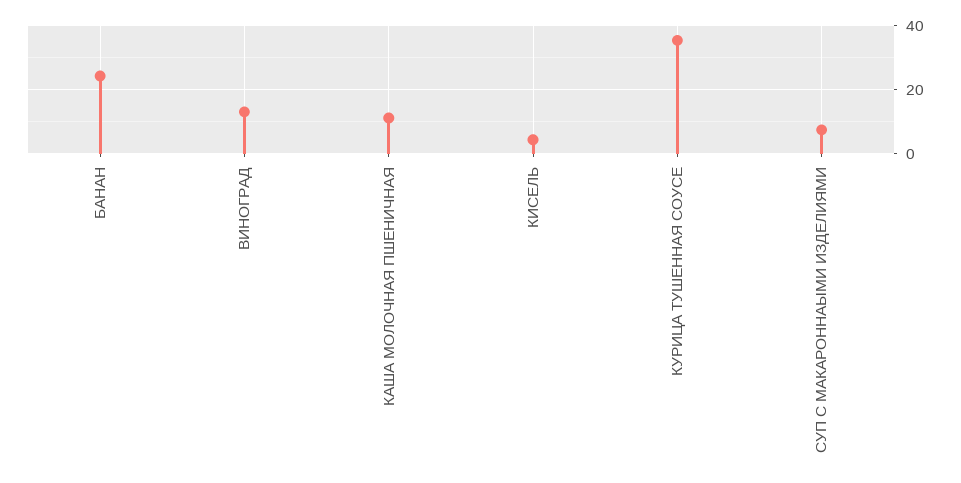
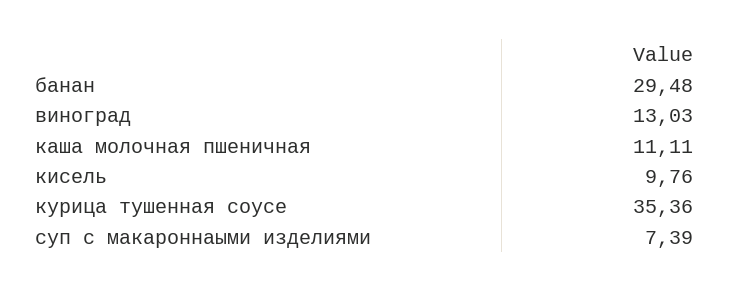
БАНАН: 24 -> 29.48
КИСЕЛЬ: 4 -> 9.76

